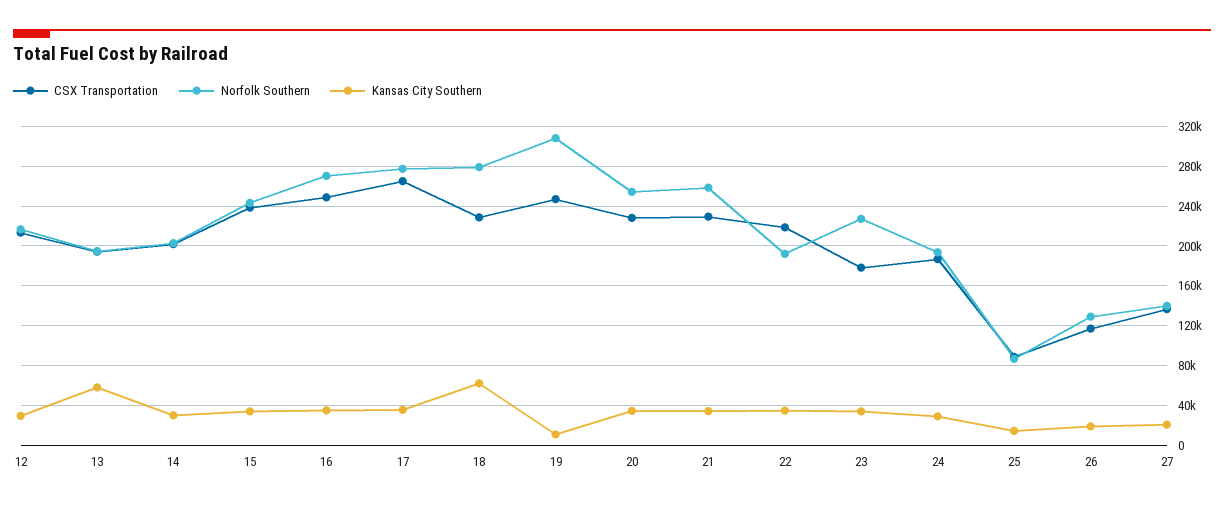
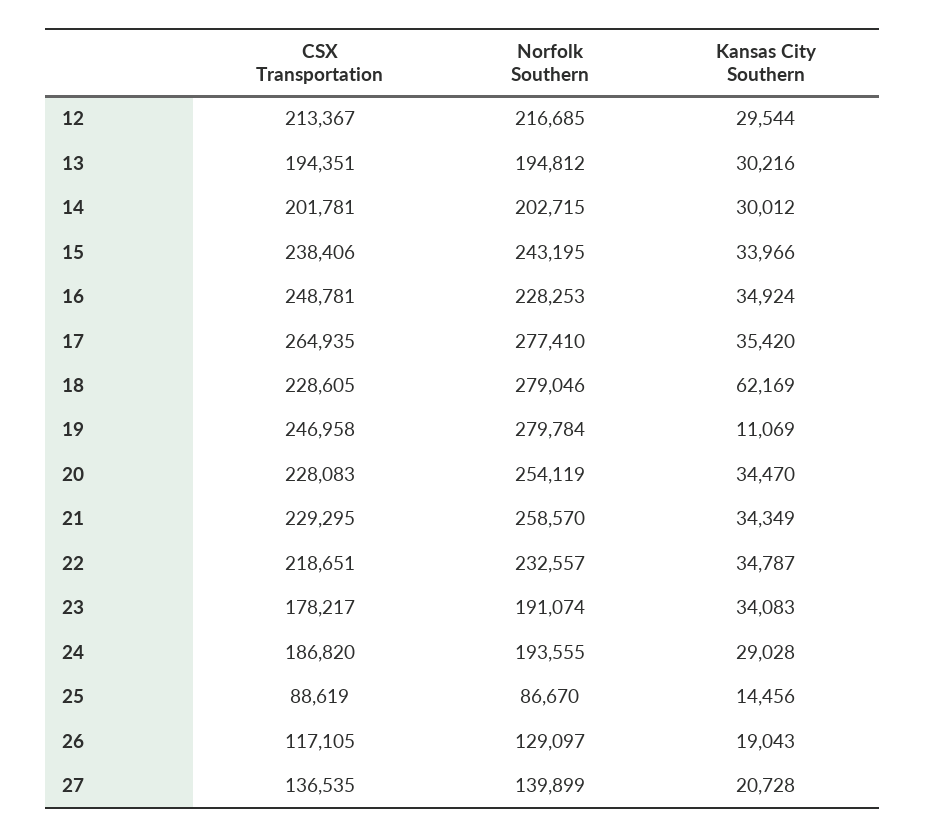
Kansas City Southern, 13: 60000 -> 30216
Norfolk Southern, 16: 270000 -> 228253
Norfolk Southern, 19: 310000 -> 279784
Norfolk Southern, 22: 190000 -> 232557
Norfolk Southern, 23: 230000 -> 191074

